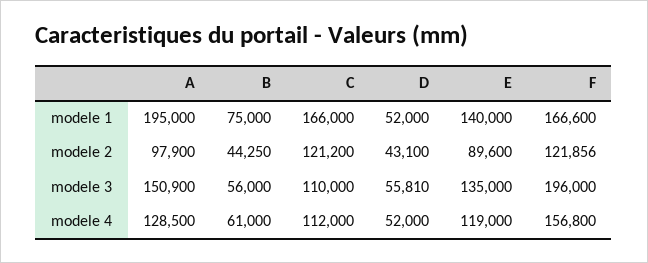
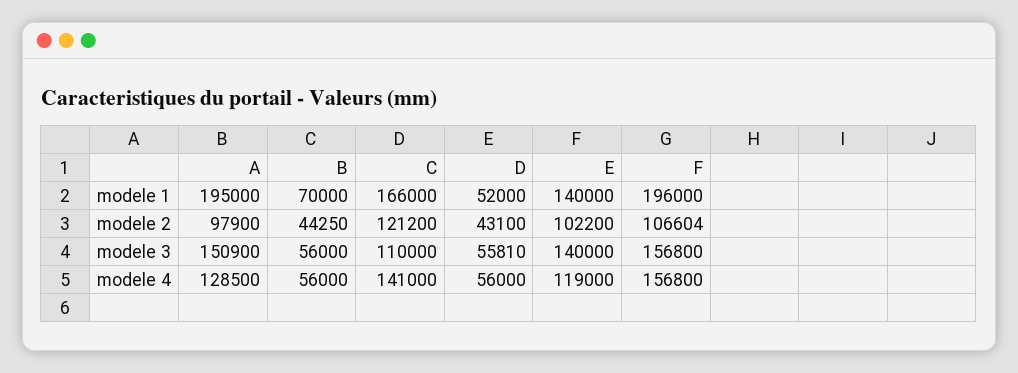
B, modele 1: 75000 -> 70000
F, modele 1: 166600 -> 196000
E, modele 2: 89600 -> 102200
F, modele 2: 121856 -> 106604
E, modele 3: 135000 -> 140000
F, modele 3: 196000 -> 156800
B, modele 4: 61000 -> 56000
C, modele 4: 112000 -> 141000
D, modele 4: 52000 -> 56000

